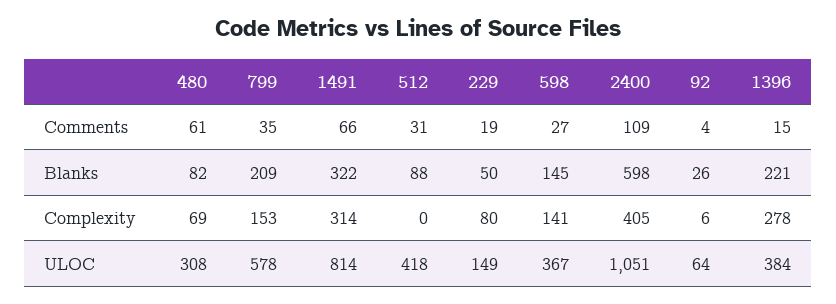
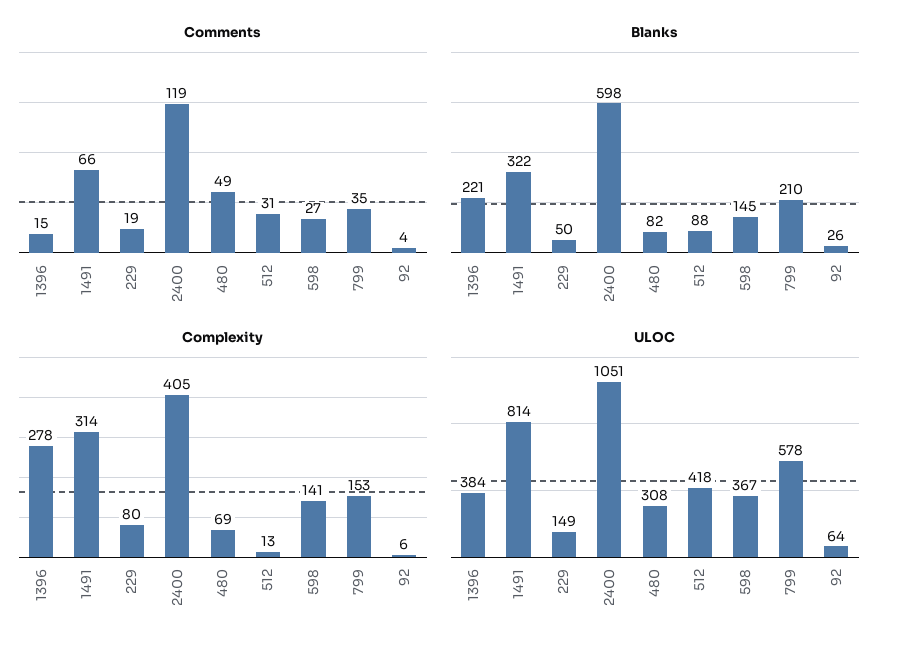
Comments, 480: 61 -> 49
Comments, 2400: 109 -> 119
Blanks, 799: 209 -> 210
Complexity, 512: 0 -> 13

